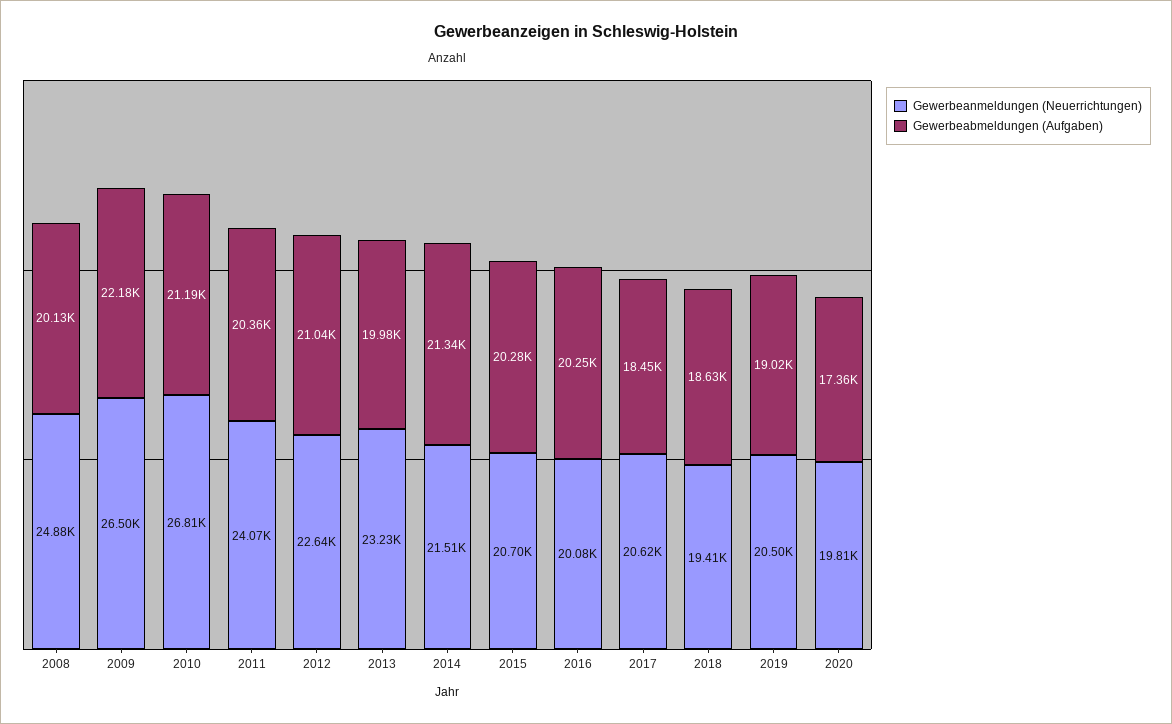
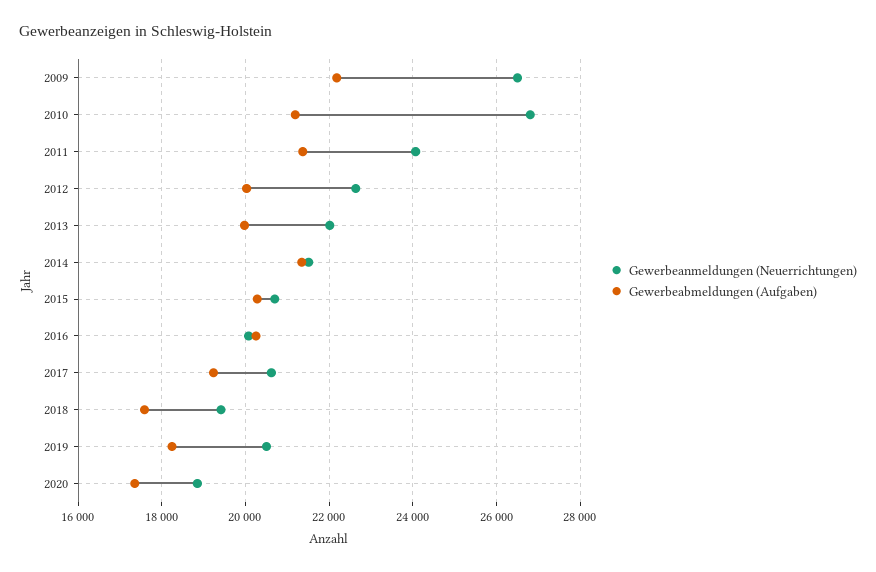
Gewerbeanmeldungen (Neuerrichtungen), 2008: 24880 -> none
Gewerbeabmeldungen (Aufgaben), 2008: 20130 -> none
Gewerbeabmeldungen (Aufgaben), 2011: 20360 -> 21400
Gewerbeabmeldungen (Aufgaben), 2012: 21040 -> 20000
Gewerbeanmeldungen (Neuerrichtungen), 2013: 23230 -> 22000
Gewerbeabmeldungen (Aufgaben), 2017: 18450 -> 19200
Gewerbeabmeldungen (Aufgaben), 2018: 18630 -> 17600
Gewerbeabmeldungen (Aufgaben), 2019: 19020 -> 18200
Gewerbeanmeldungen (Neuerrichtungen), 2020: 19810 -> 18800

